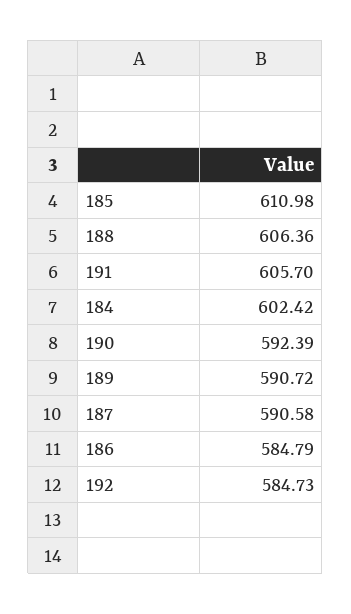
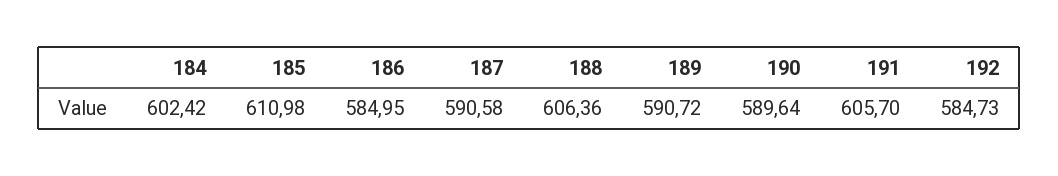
190: 592.39 -> 589.64
186: 584.79 -> 584.95

